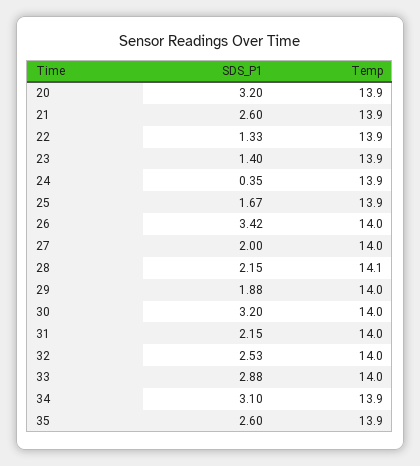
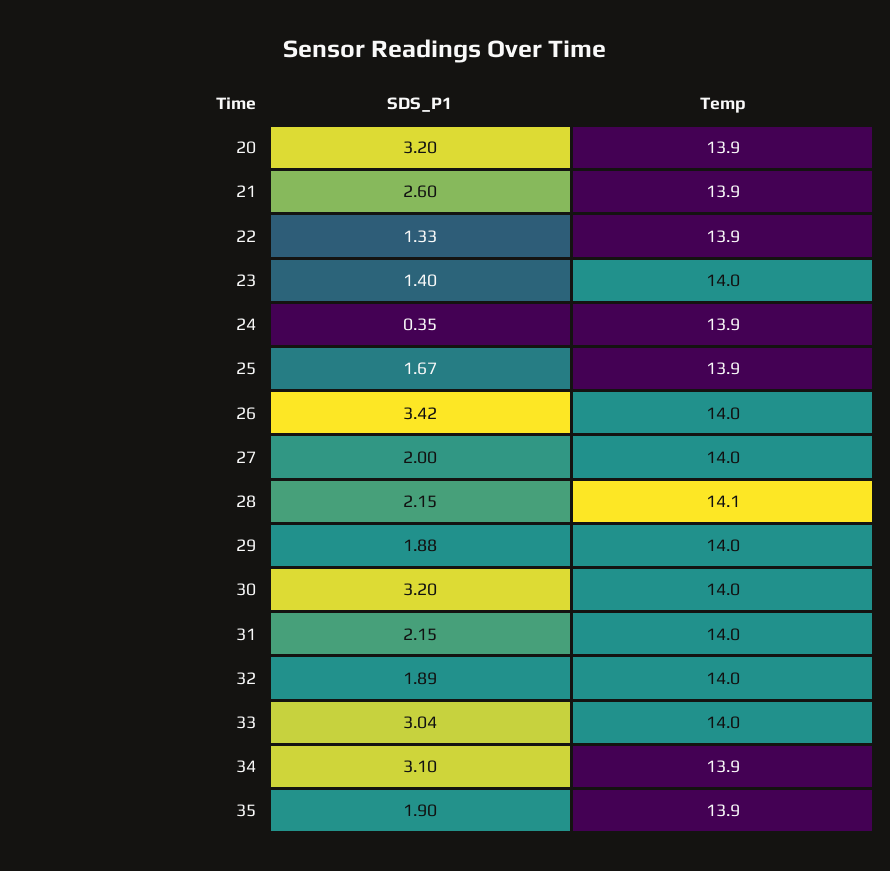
Temp, 23: 13.9 -> 14
SDS_P1, 32: 2.53 -> 1.89
SDS_P1, 33: 2.88 -> 3.04
SDS_P1, 35: 2.6 -> 1.9

